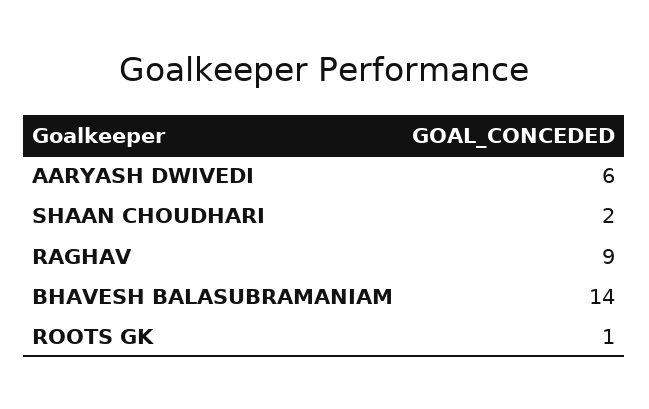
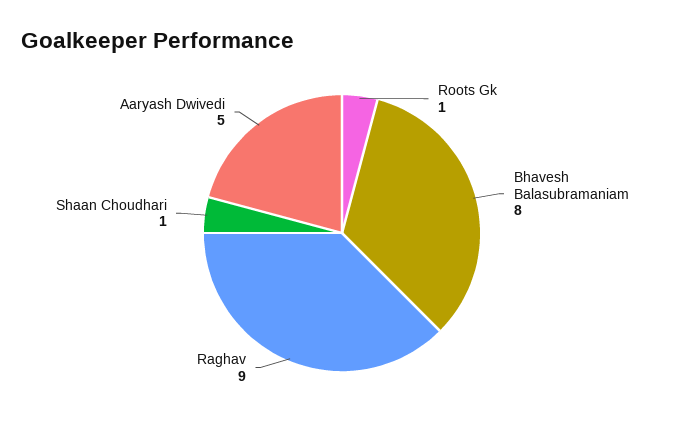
AARYASH DWIVEDI: 6 -> 5
SHAAN CHOUDHARI: 2 -> 1
BHAVESH BALASUBRAMANIAM: 14 -> 8

